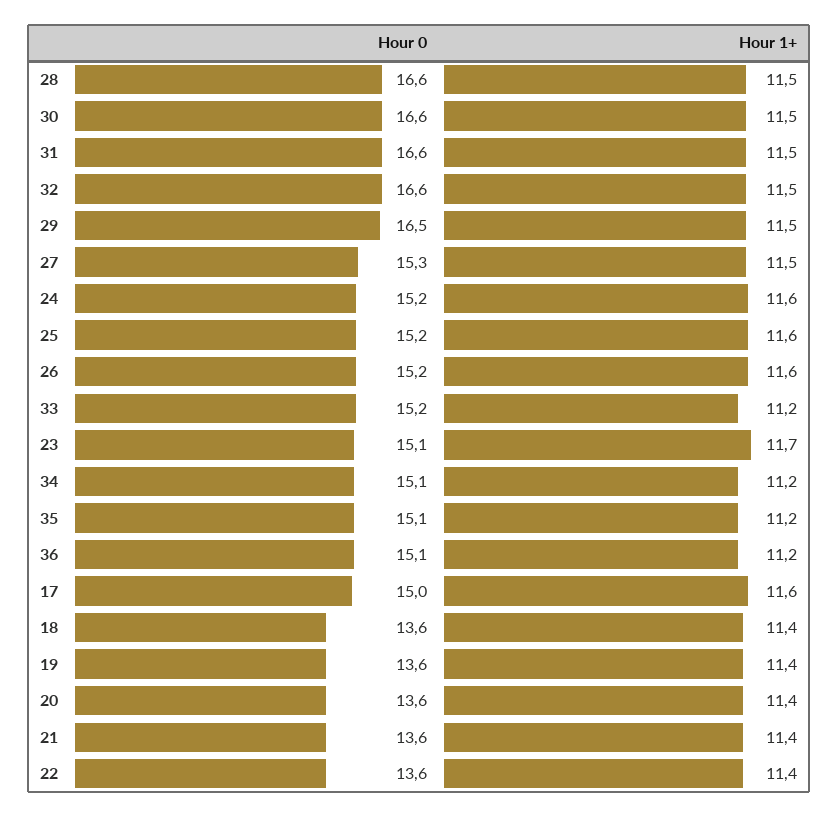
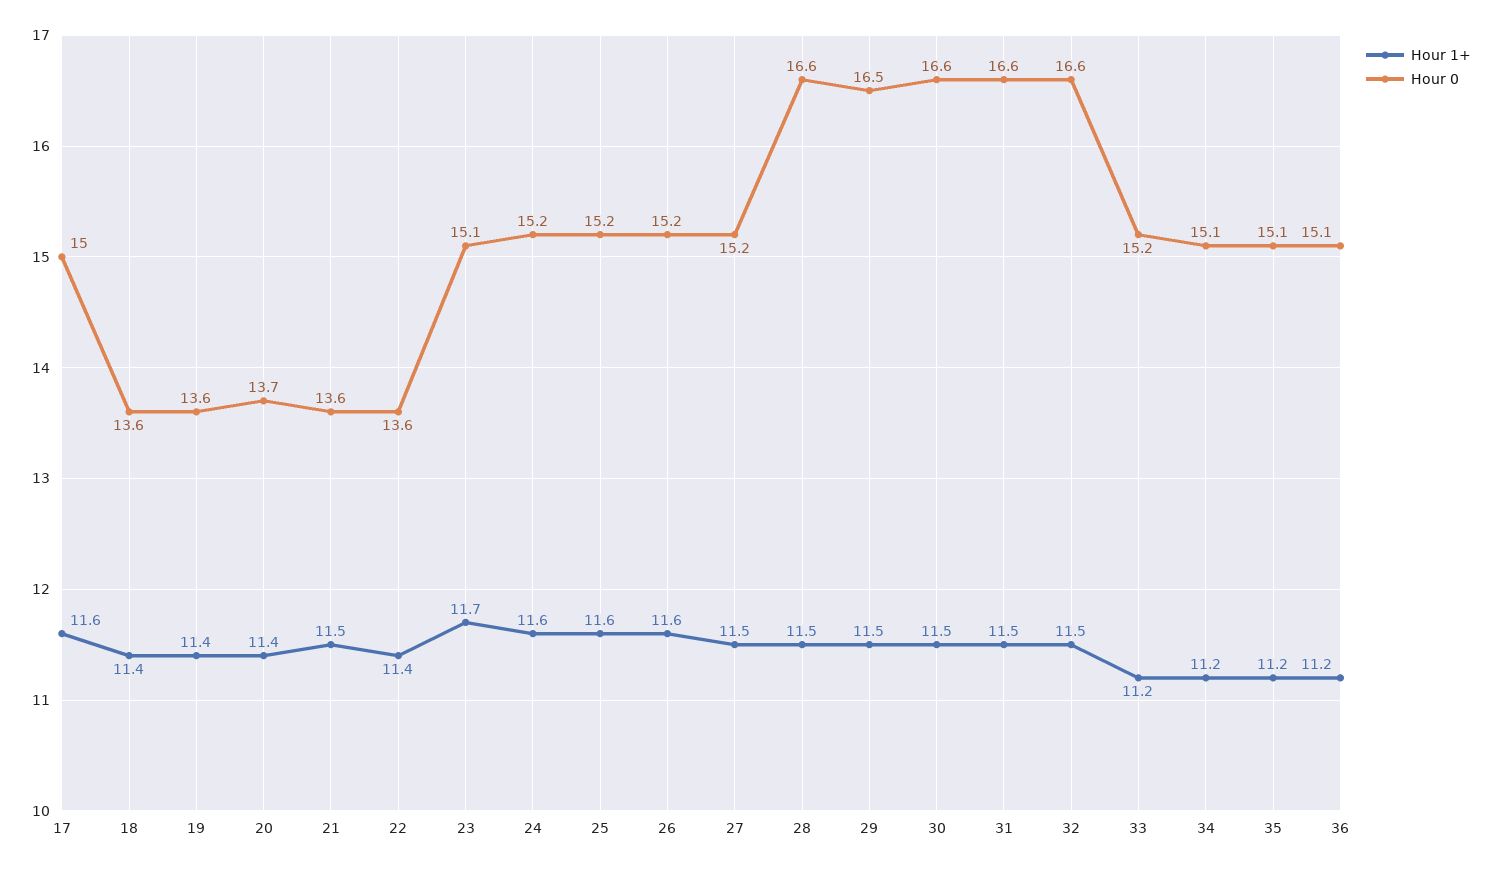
Hour 0, 27: 15.3 -> 15.2
Hour 0, 20: 13.6 -> 13.7
Hour 1+, 21: 11.4 -> 11.5

